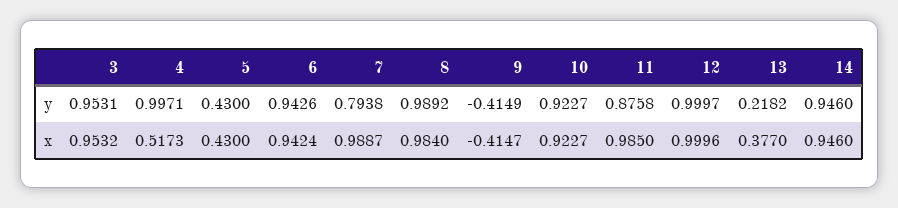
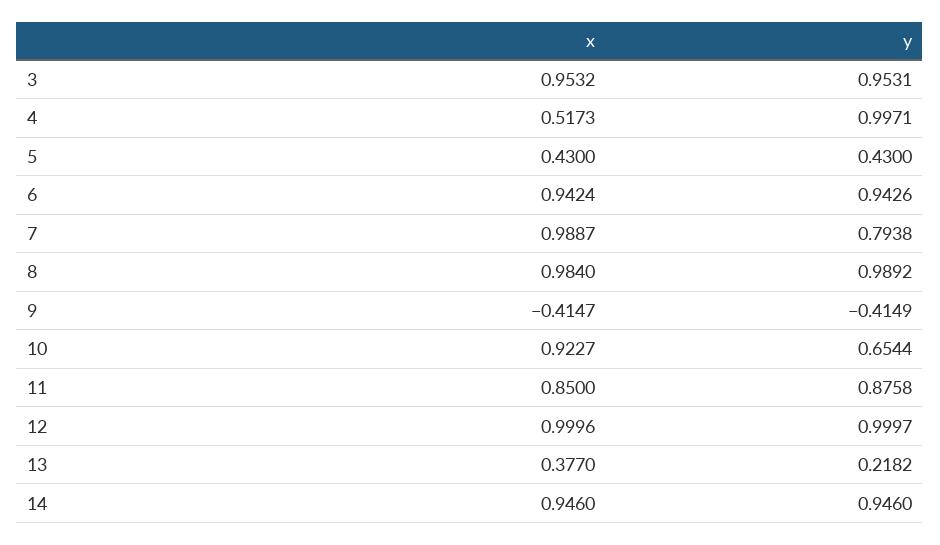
10, y: 0.9227 -> 0.6544
11, x: 0.985 -> 0.85

